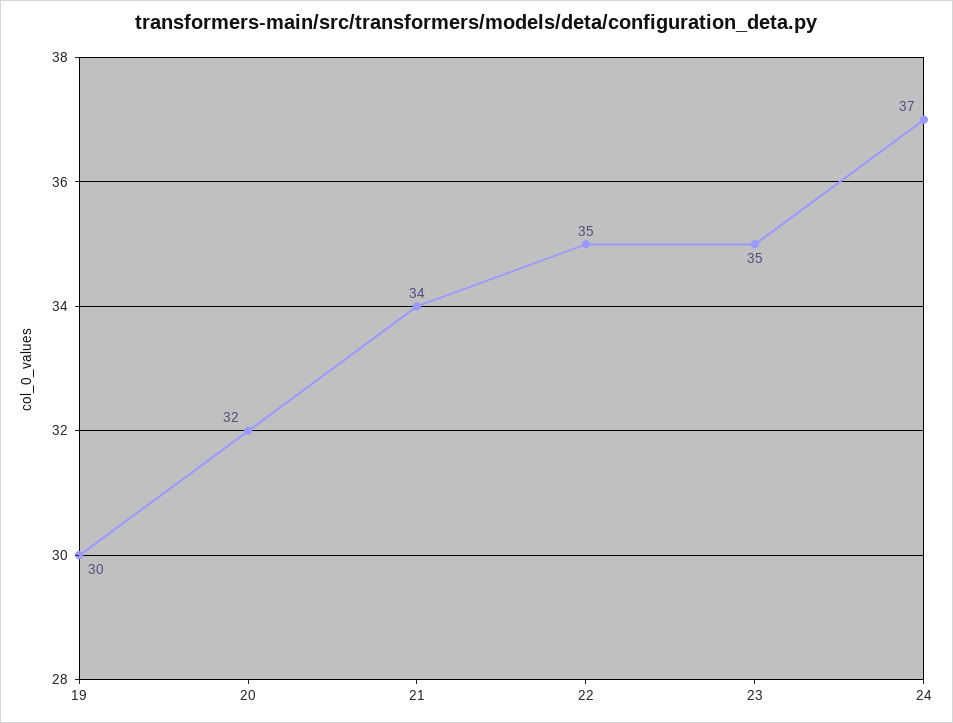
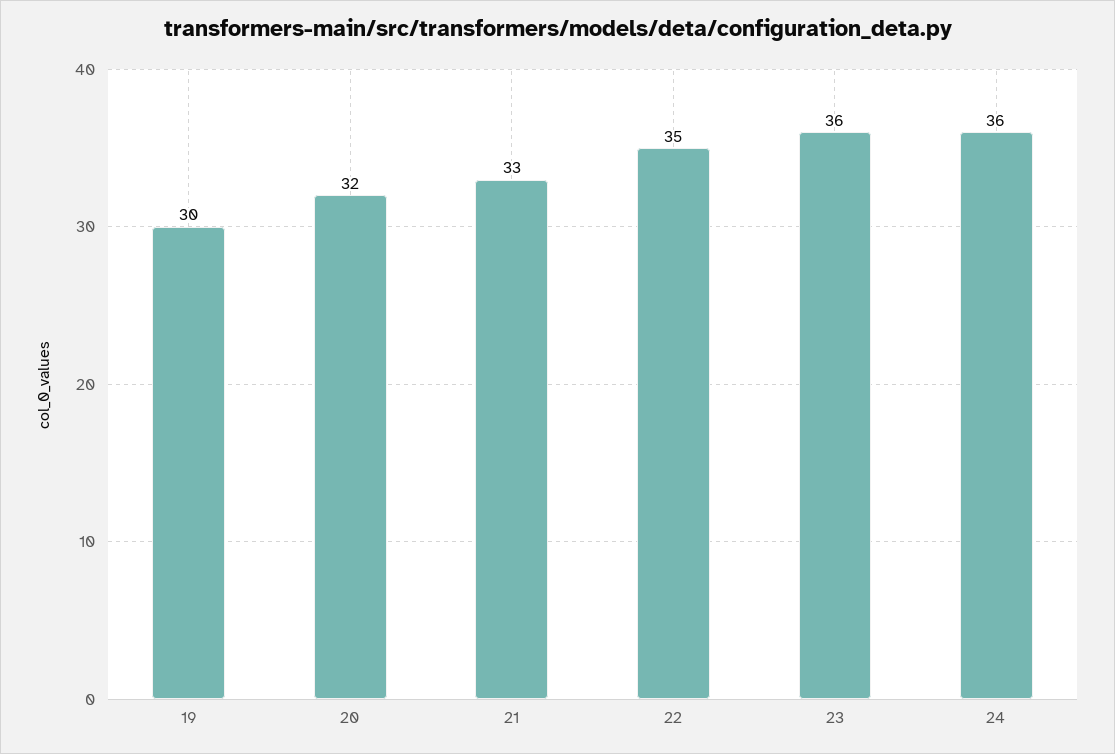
21: 34 -> 33
23: 35 -> 36
24: 37 -> 36

